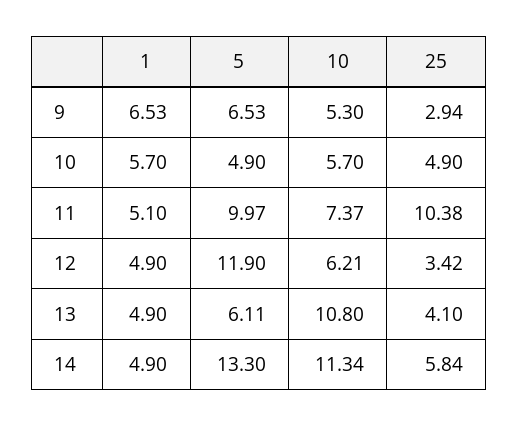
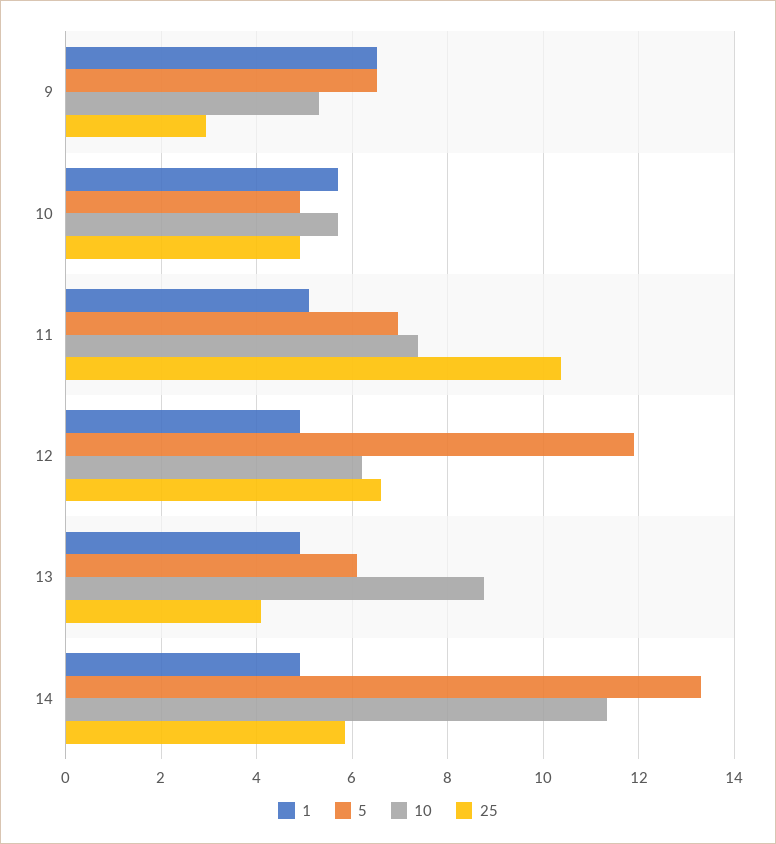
5, 11: 9.97 -> 7
25, 12: 3.42 -> 6.6
10, 13: 10.8 -> 8.8

